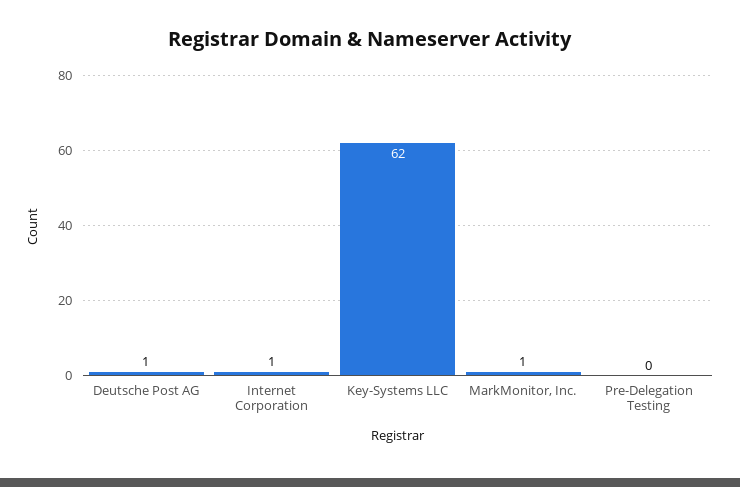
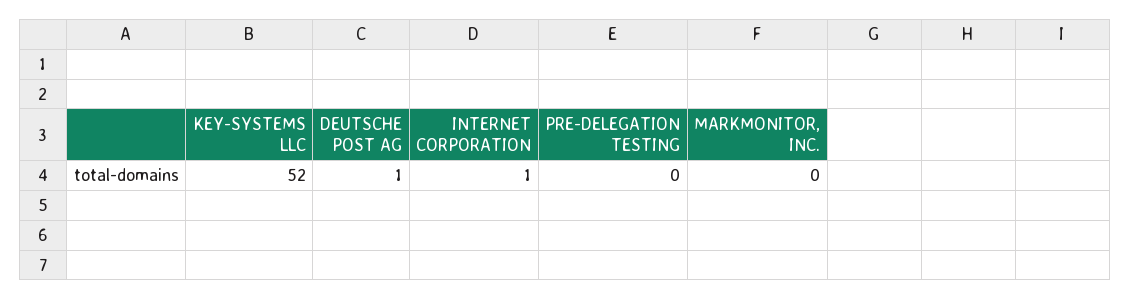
Key-Systems LLC: 62 -> 52
MarkMonitor, Inc.: 1 -> 0

